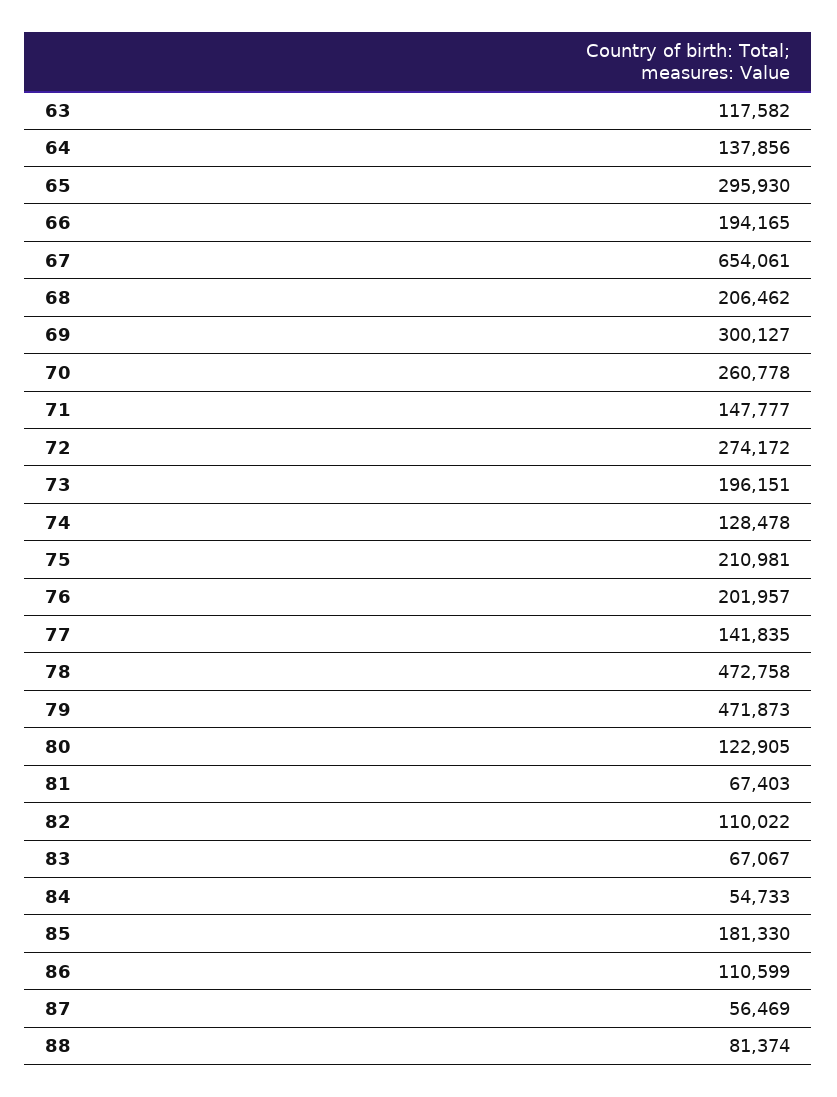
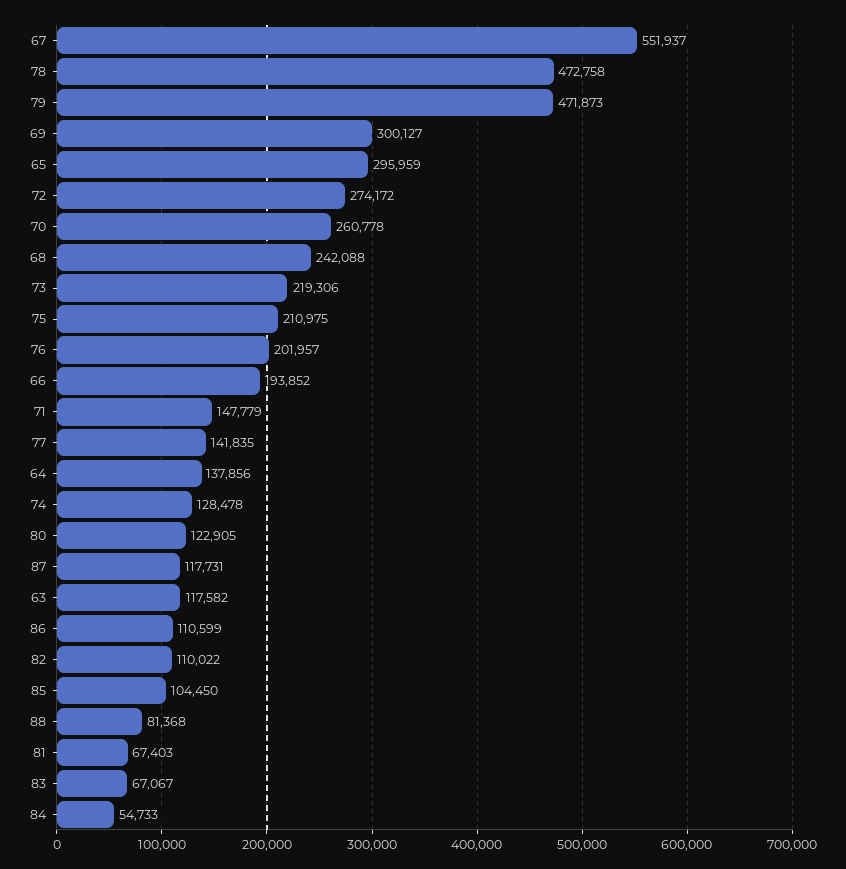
65: 295930 -> 295959
66: 194165 -> 193852
67: 654061 -> 551937
68: 206462 -> 242088
71: 147777 -> 147779
73: 196151 -> 219306
75: 210981 -> 210975
85: 181330 -> 104450
87: 56469 -> 117731
88: 81374 -> 81368

